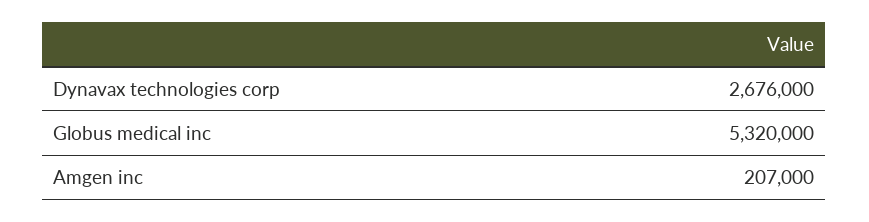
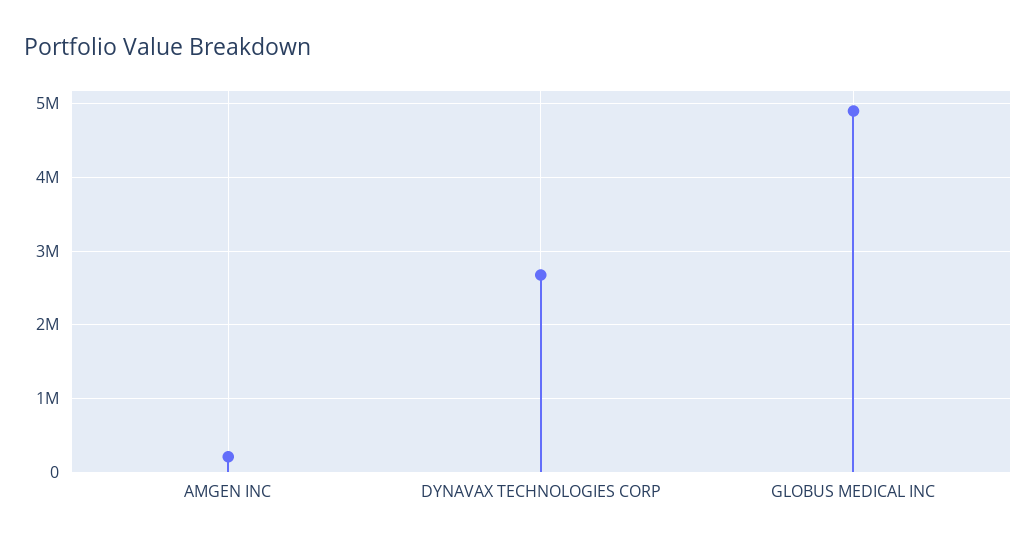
Globus medical inc: 5320000 -> 4900000

